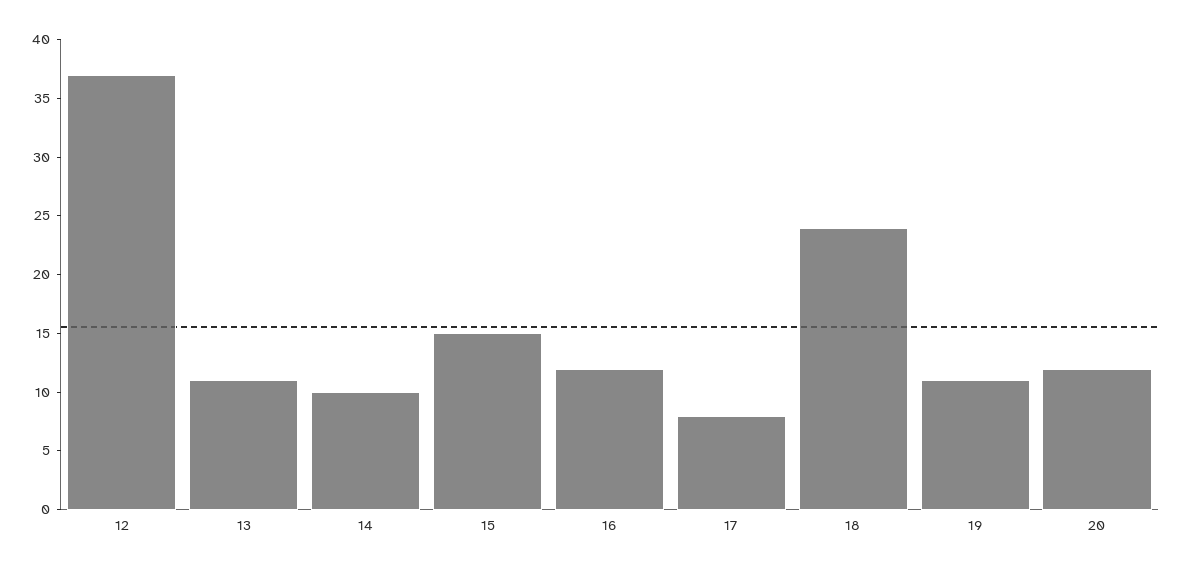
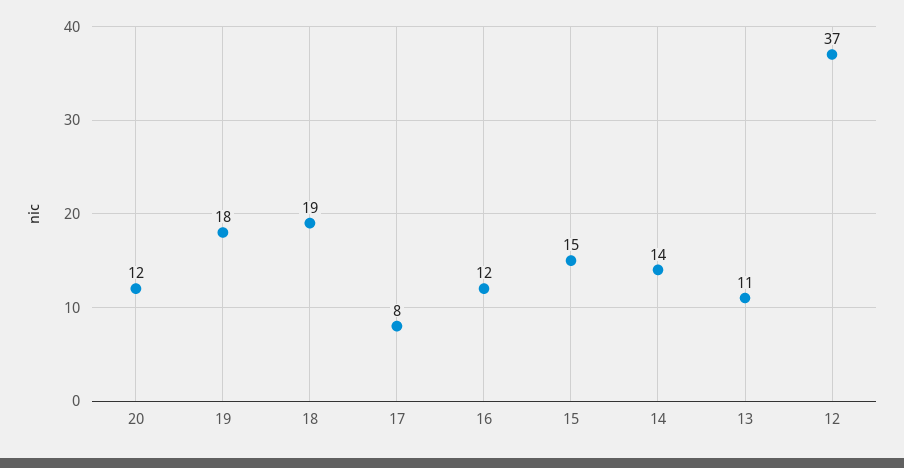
14: 10 -> 14
18: 24 -> 19
19: 11 -> 18

